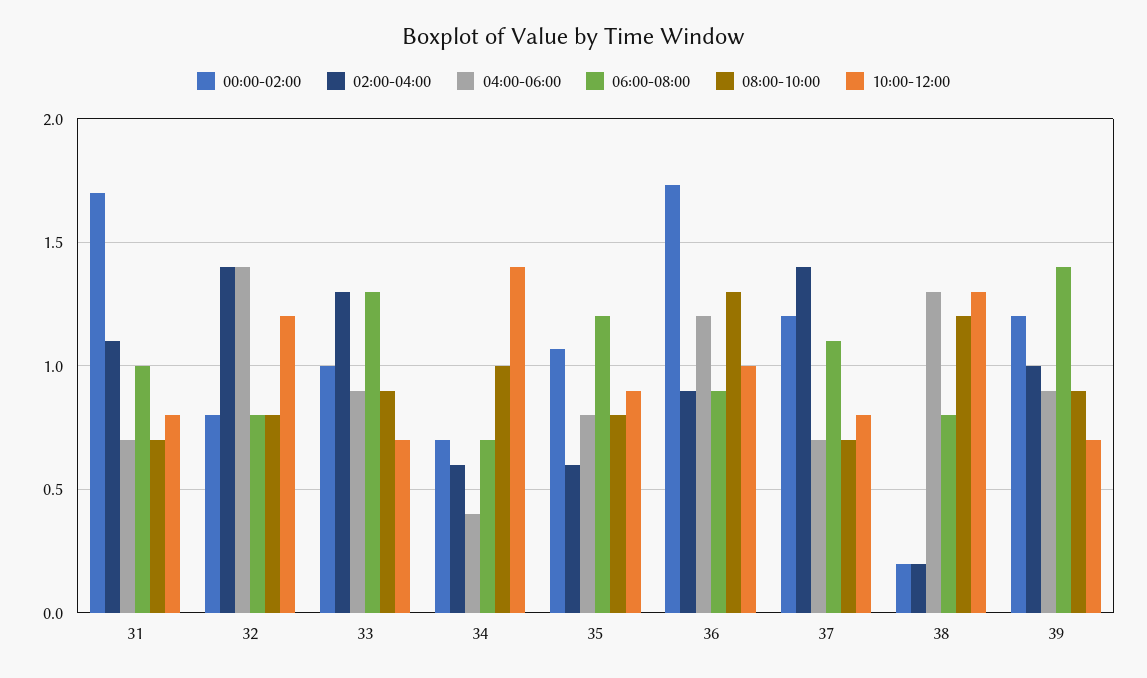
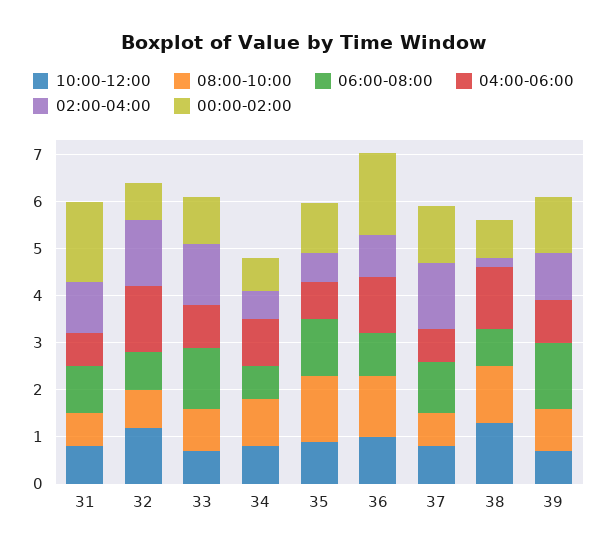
04:00-06:00, 34: 0.4 -> 1
10:00-12:00, 34: 1.4 -> 0.8
08:00-10:00, 35: 0.8 -> 1.4
00:00-02:00, 38: 0.2 -> 0.8

